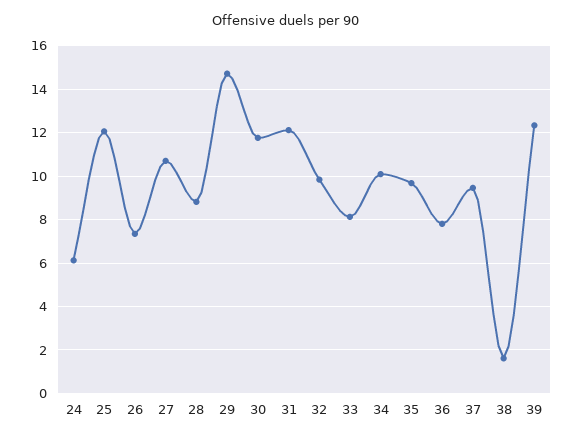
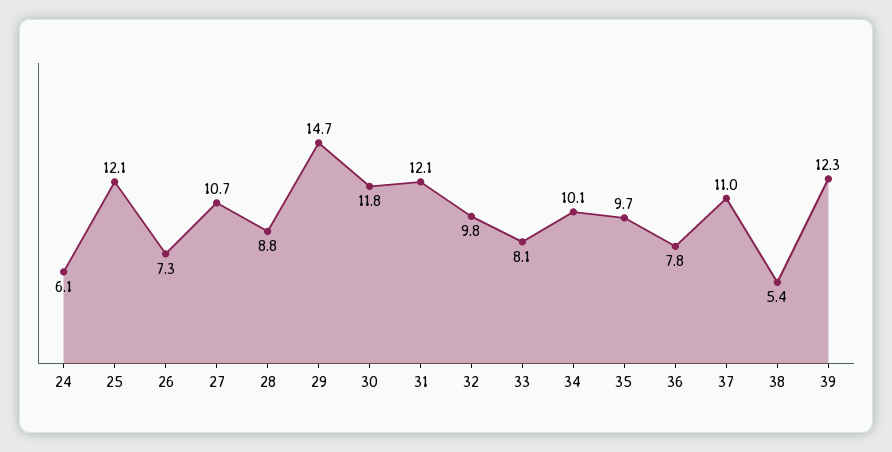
37: 9.5 -> 11
38: 1.5 -> 5.4

